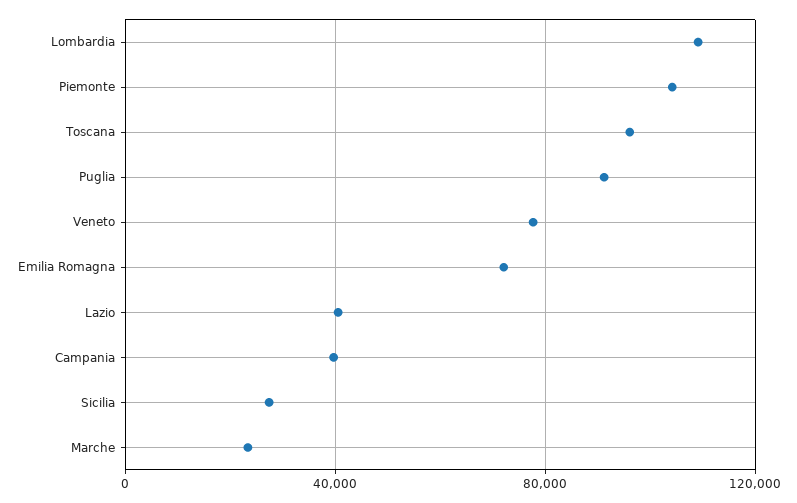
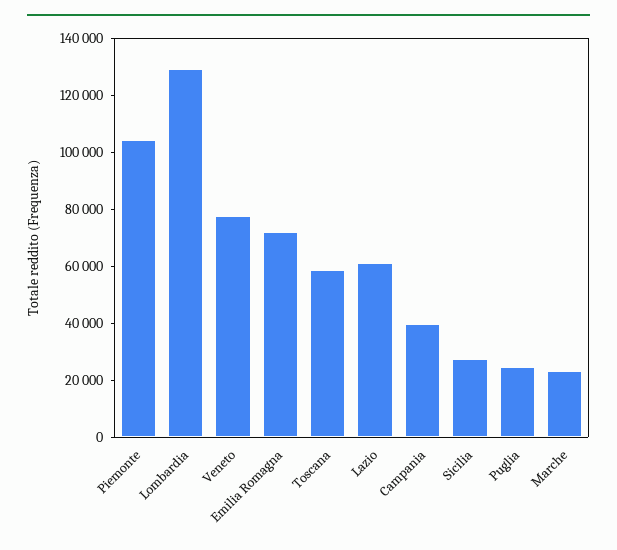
Lombardia: 110000 -> 130000
Toscana: 95000 -> 60000
Puglia: 90000 -> 25000
Lazio: 40000 -> 60000

